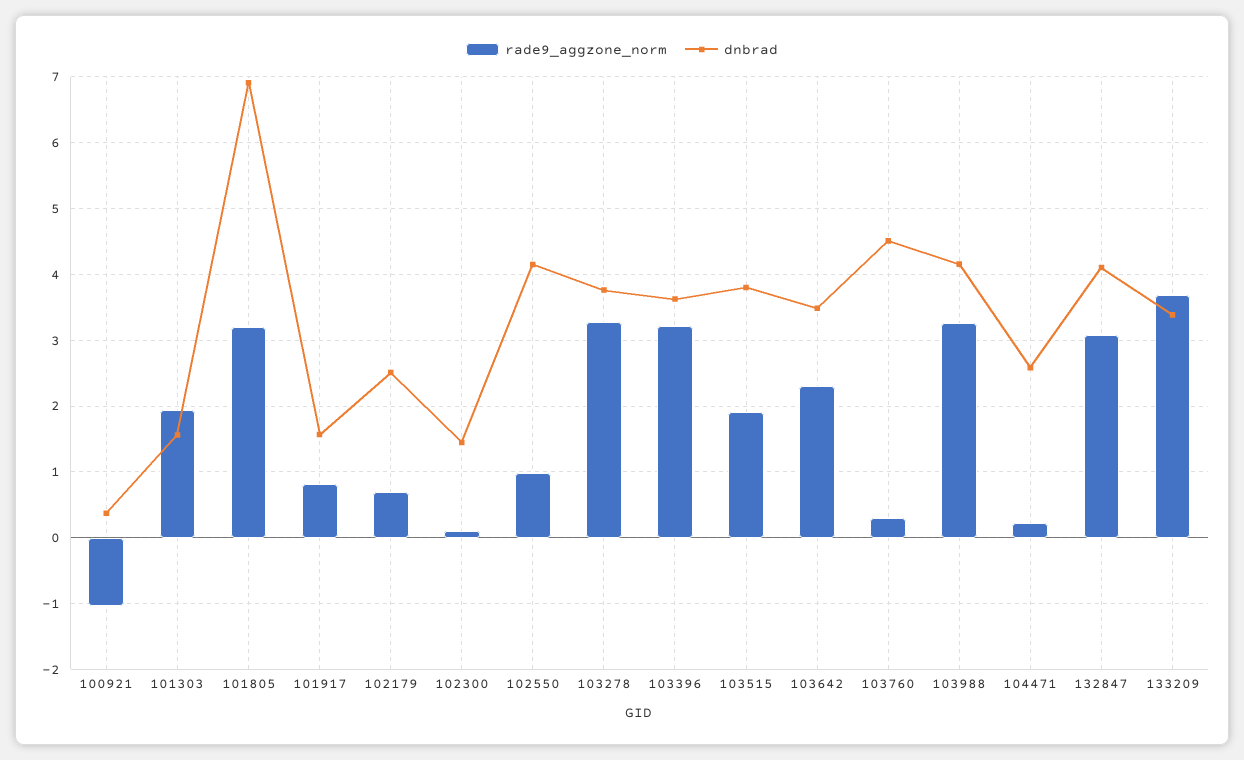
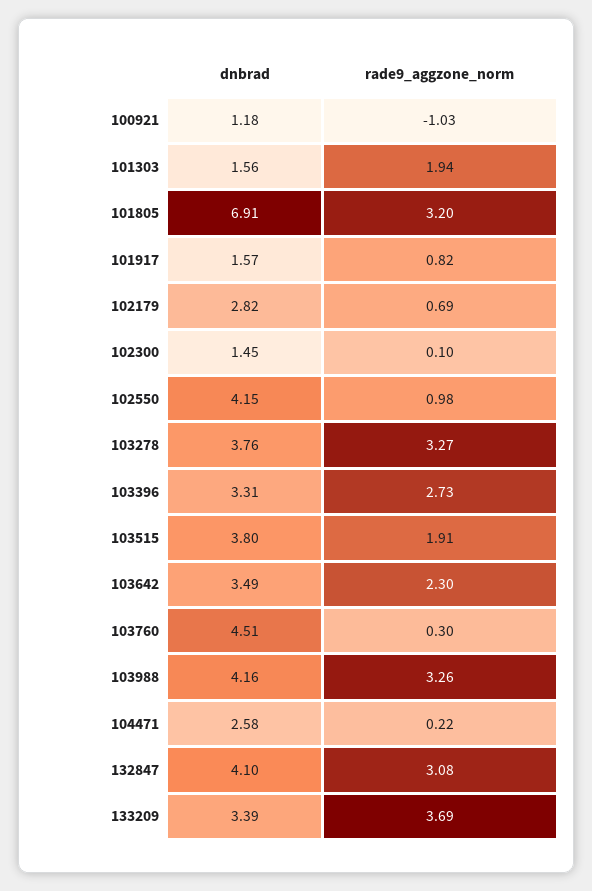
dnbrad, 100921: 0.4 -> 1.18
dnbrad, 102179: 2.5 -> 2.82
rade9_aggzone_norm, 103396: 3.2 -> 2.73
dnbrad, 103396: 3.6 -> 3.31

